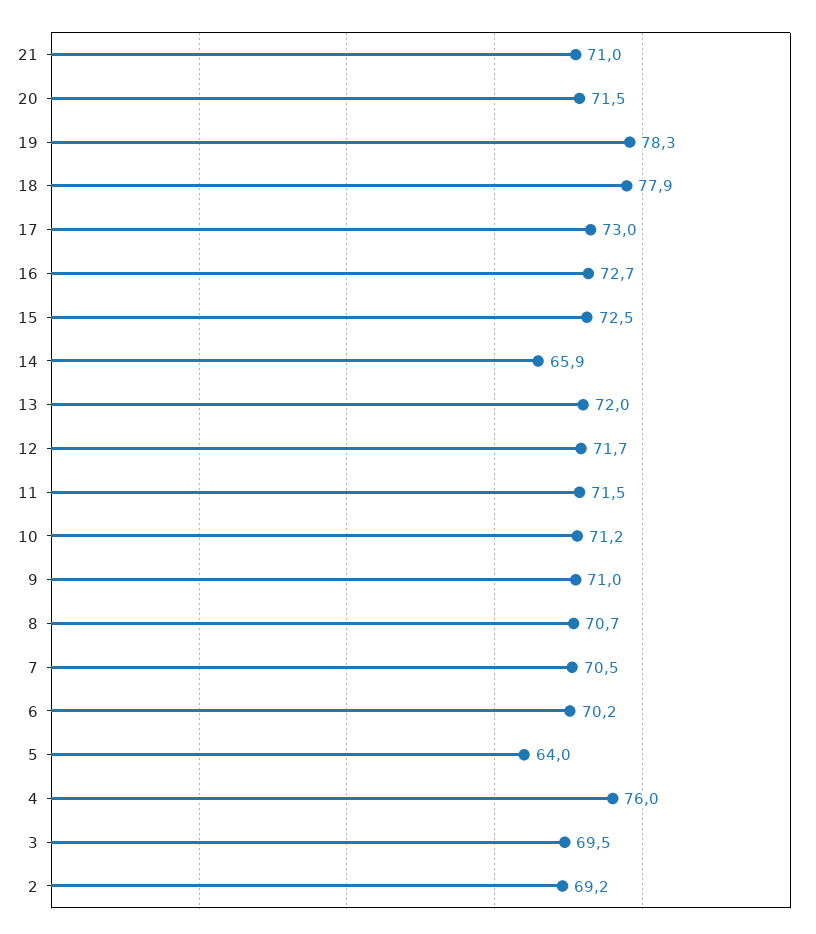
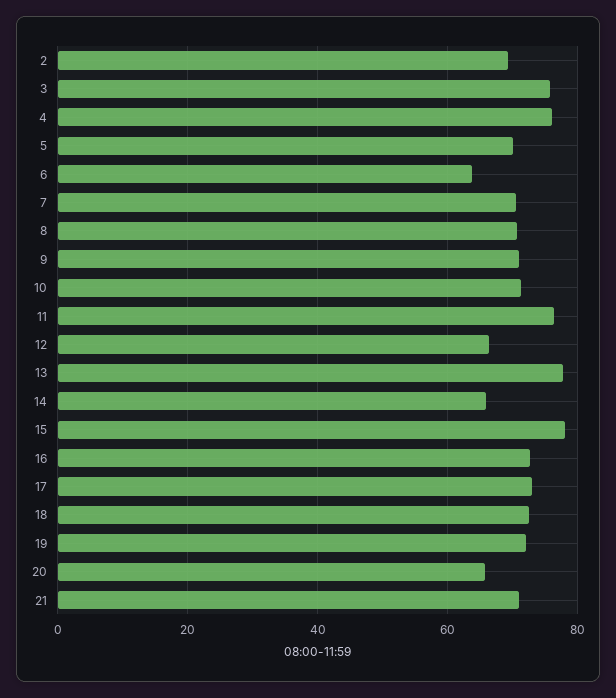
20: 71.5 -> 66
19: 78.3 -> 72
18: 77.9 -> 72
15: 72.5 -> 78
13: 72 -> 78
12: 71.7 -> 66
11: 71.5 -> 76
6: 70.2 -> 64
5: 64 -> 70
3: 69.5 -> 76

